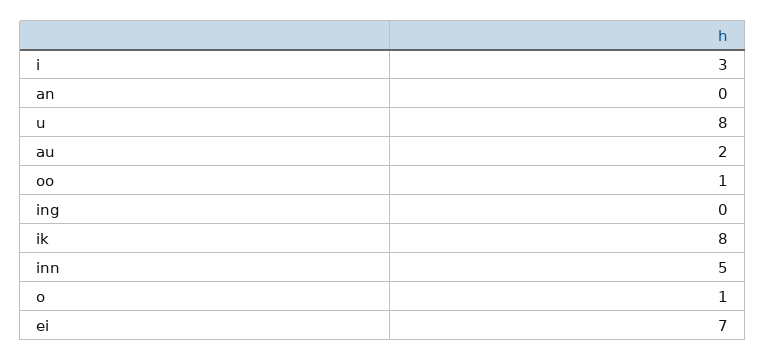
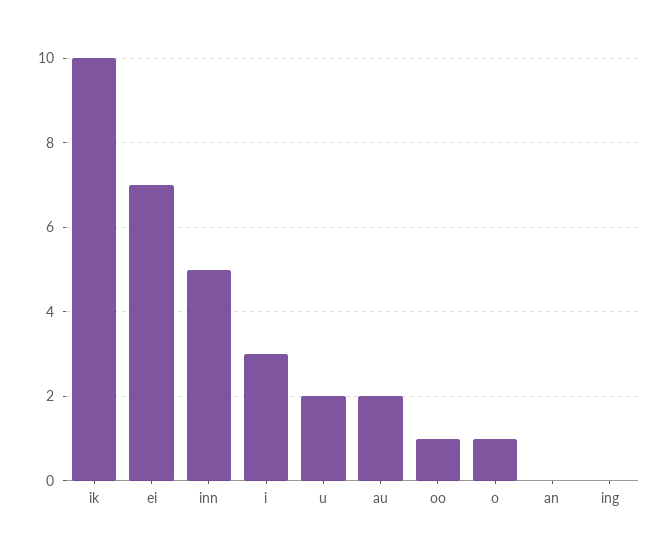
u: 8 -> 2
ik: 8 -> 10

